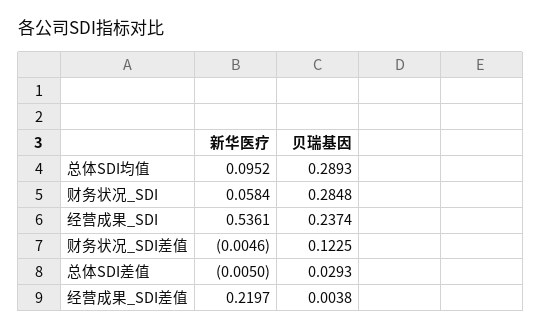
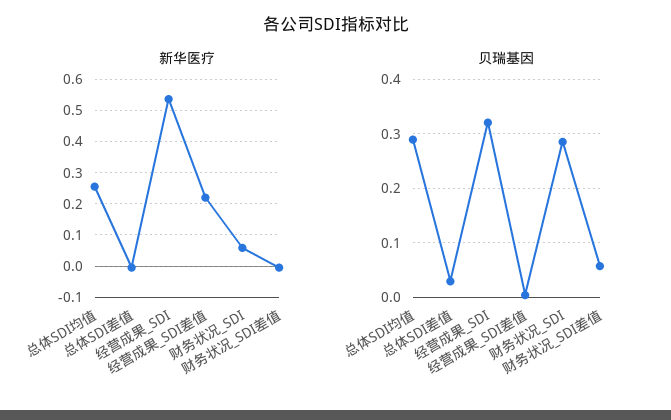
新华医疗, 总体SDI均值: 0.0952 -> 0.26
贝瑞基因, 经营成果_SDI: 0.2374 -> 0.32
贝瑞基因, 财务状况_SDI差值: 0.1225 -> 0.06

